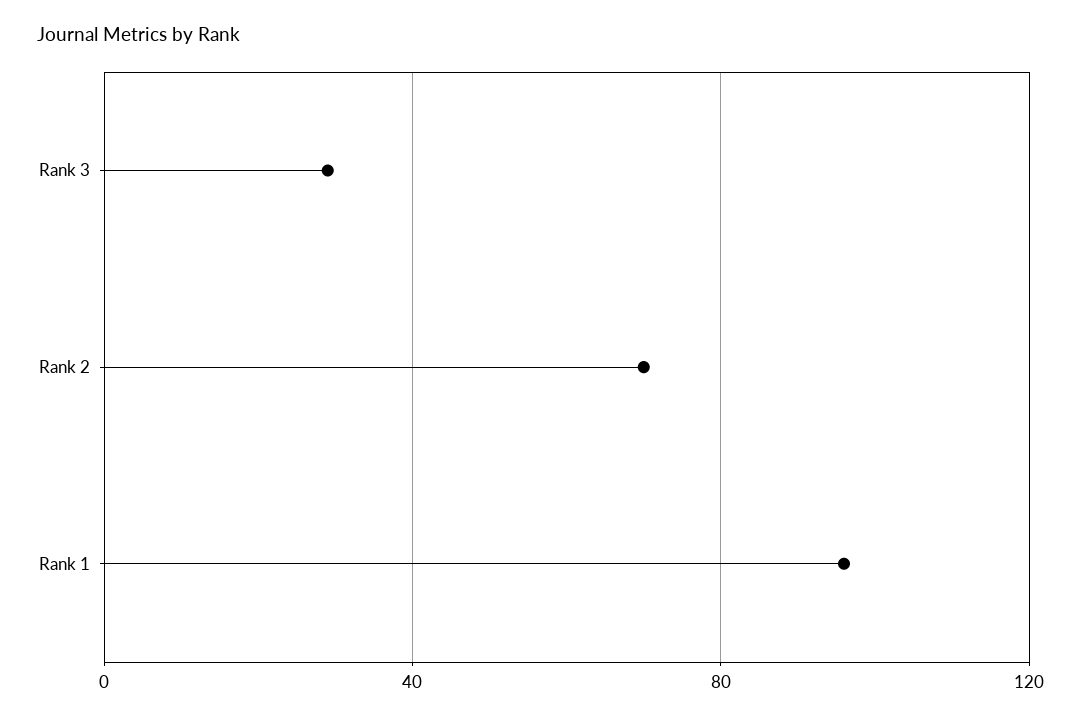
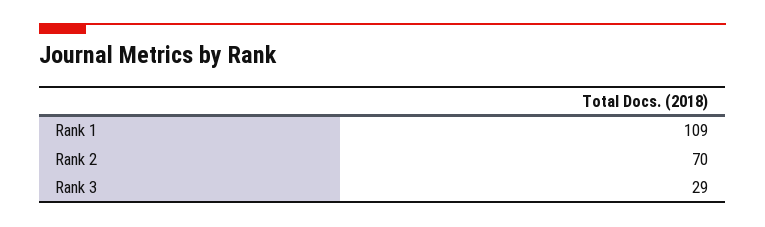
Rank 1: 95 -> 109

